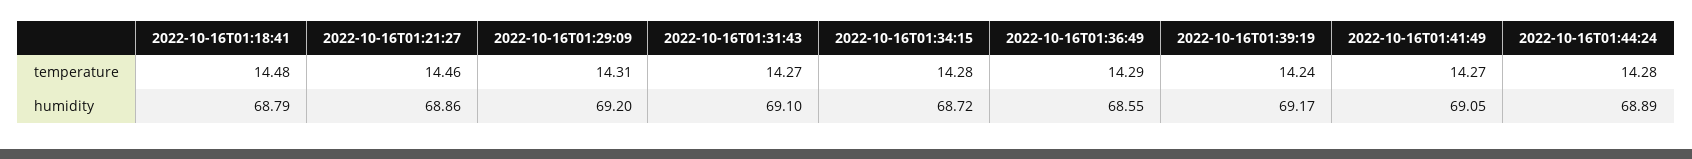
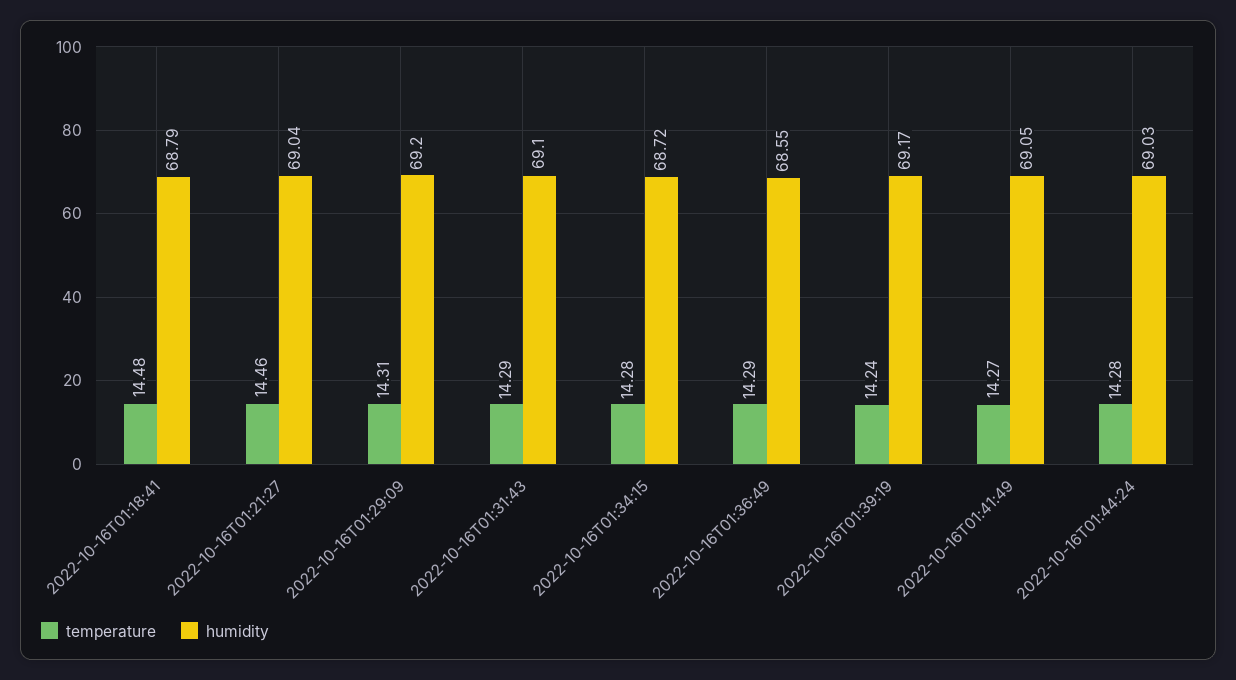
temperature, 2022-10-16T01:31:43: 14.27 -> 14.29
humidity, 2022-10-16T01:21:27: 68.86 -> 69.04
humidity, 2022-10-16T01:44:24: 68.89 -> 69.03

